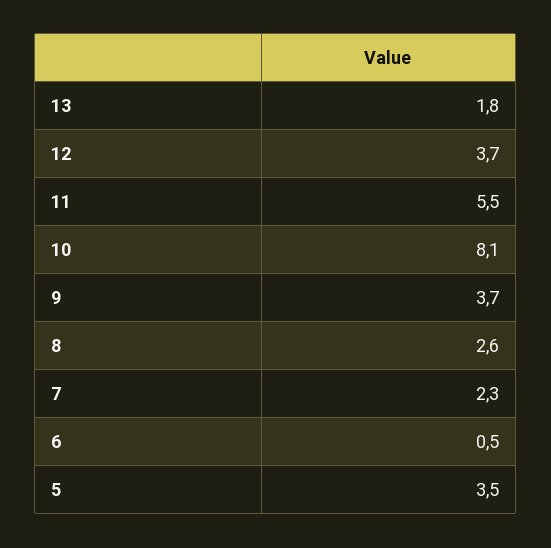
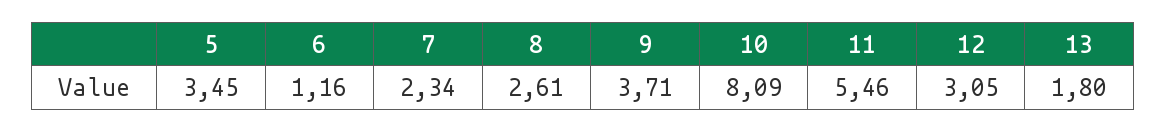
12: 3.7 -> 3.05
6: 0.5 -> 1.16

